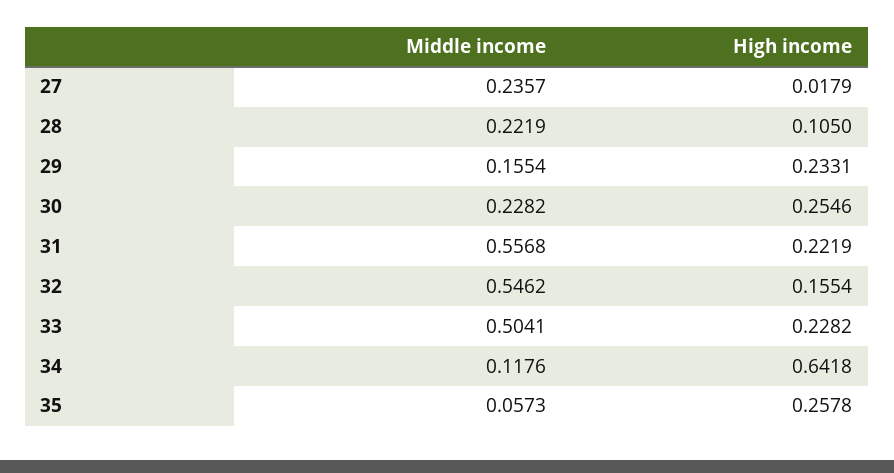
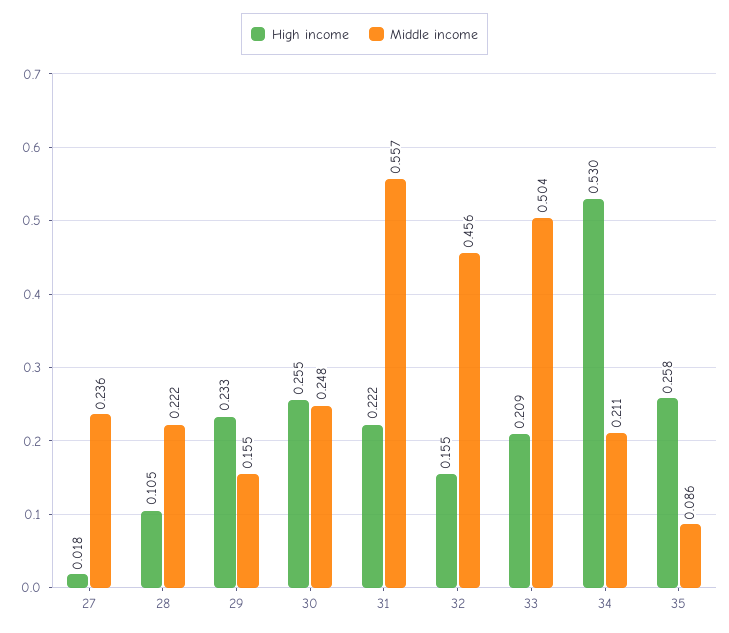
Middle income, 30: 0.2282 -> 0.248
Middle income, 32: 0.5462 -> 0.456
High income, 33: 0.2282 -> 0.209
Middle income, 34: 0.1176 -> 0.211
High income, 34: 0.6418 -> 0.53
Middle income, 35: 0.0573 -> 0.086

